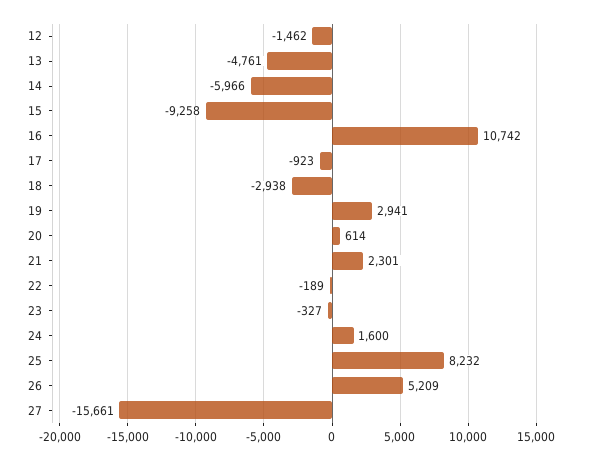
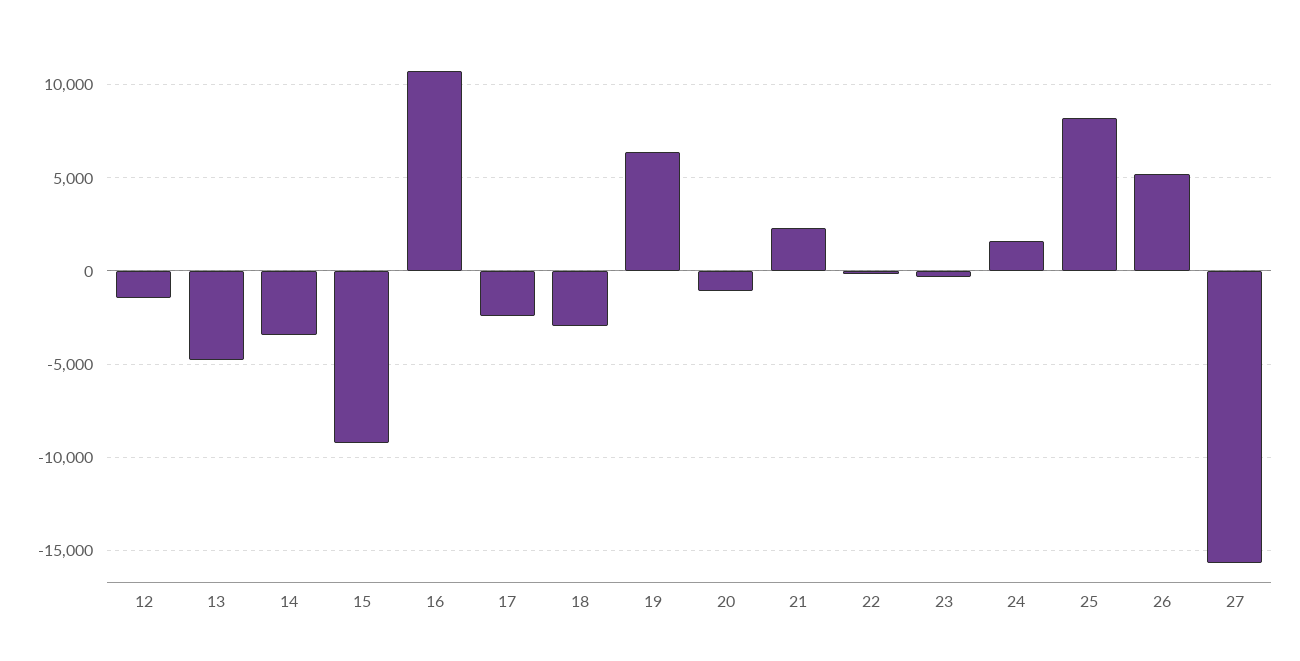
14: -5966 -> -3500
17: -923 -> -2500
19: 2941 -> 6500
20: 614 -> -1000

